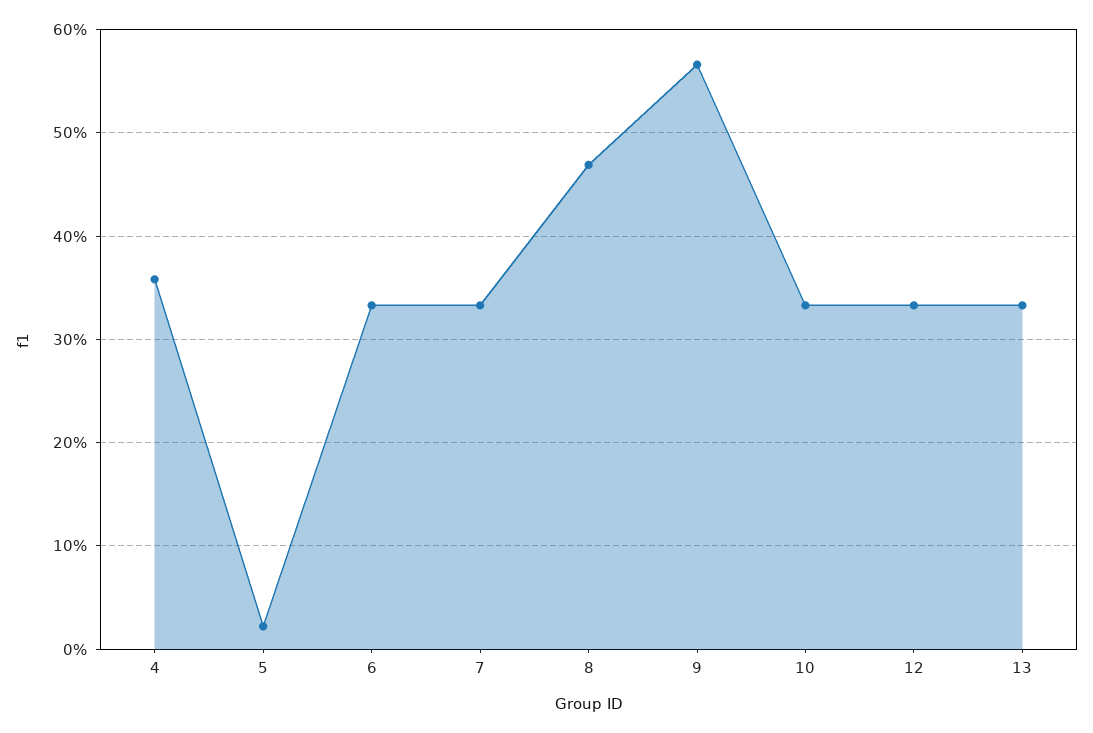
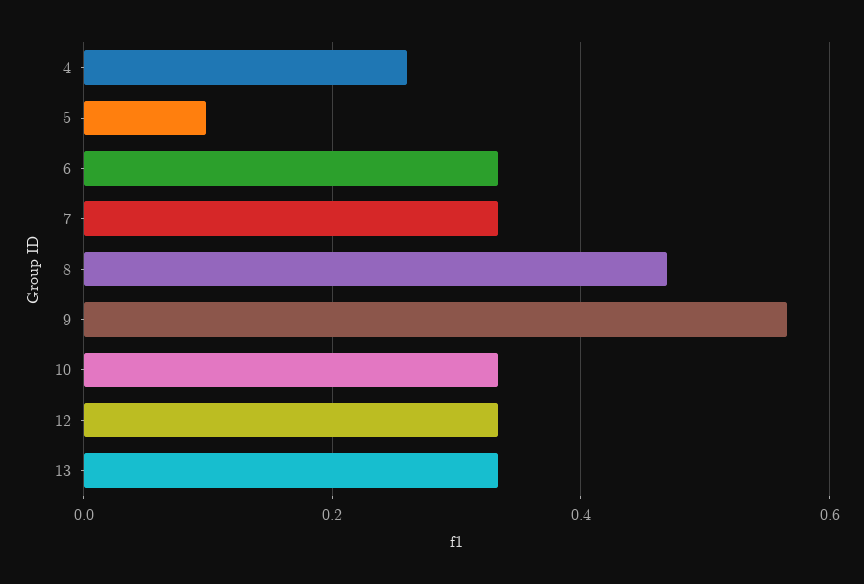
4: 0.36 -> 0.26
5: 0.02 -> 0.1

